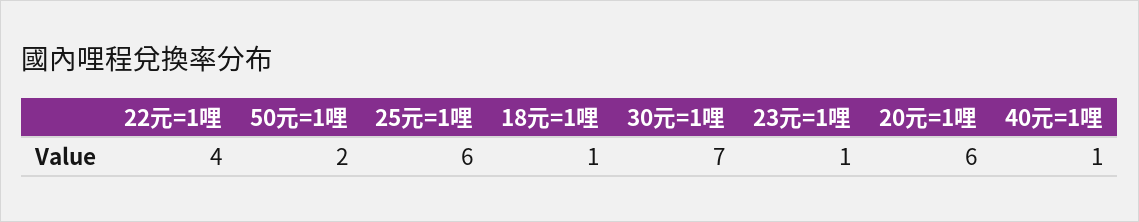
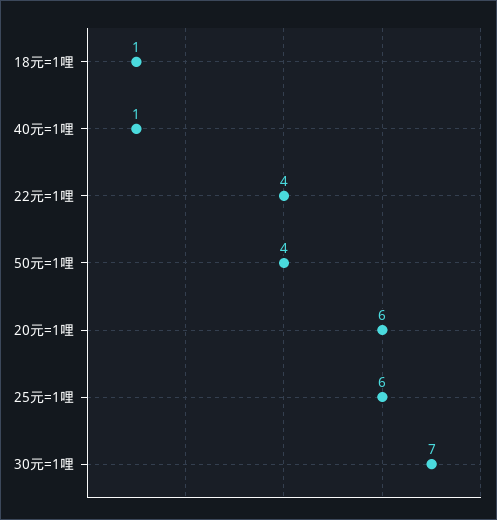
50元=1哩: 2 -> 4
23元=1哩: 1 -> none

